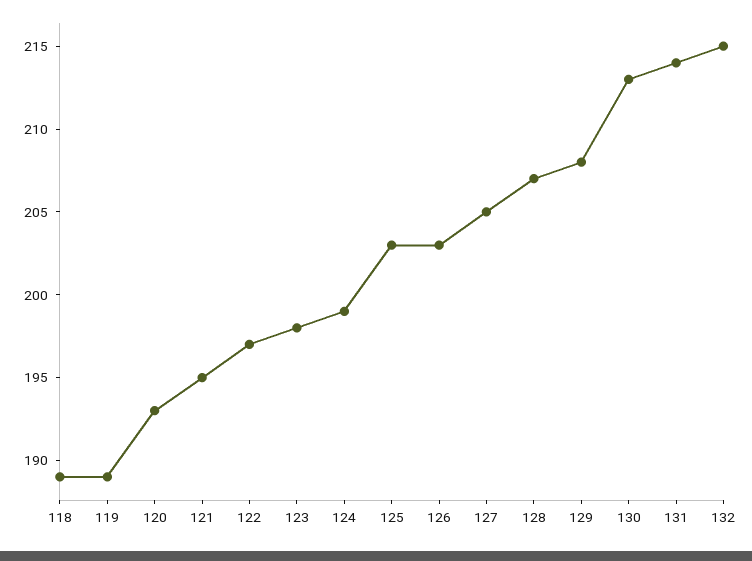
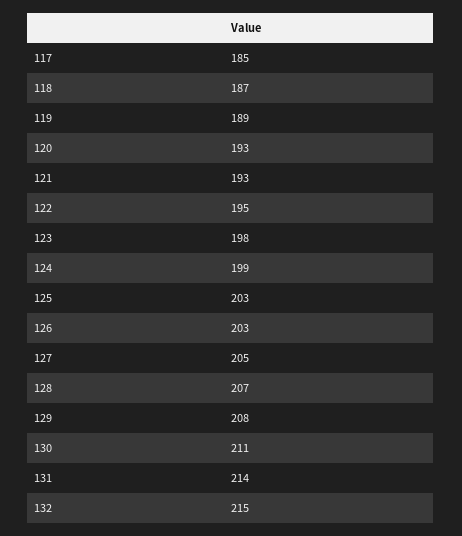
118: 189 -> 187
121: 195 -> 193
122: 197 -> 195
130: 213 -> 211
117: none -> 185

